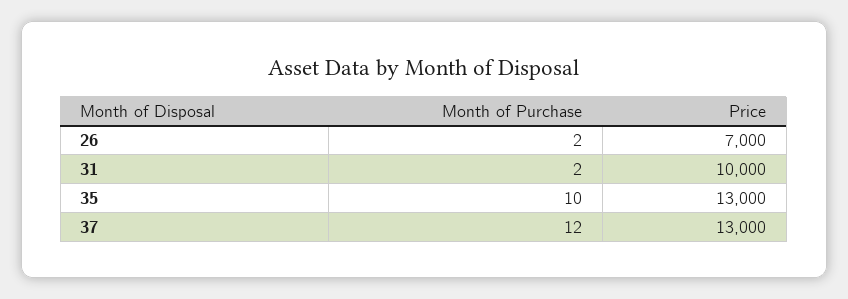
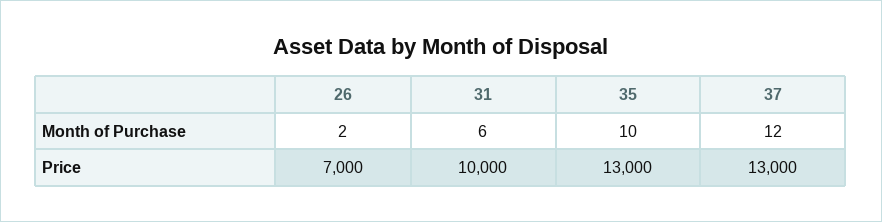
Month of Purchase, 31: 2 -> 6

